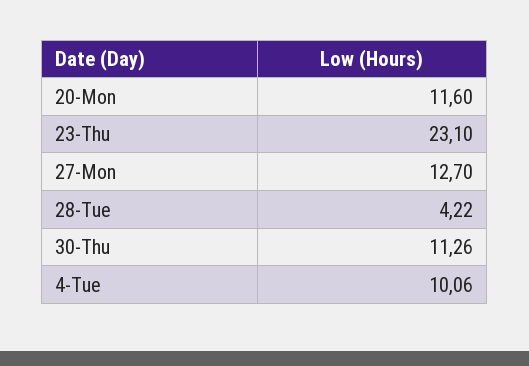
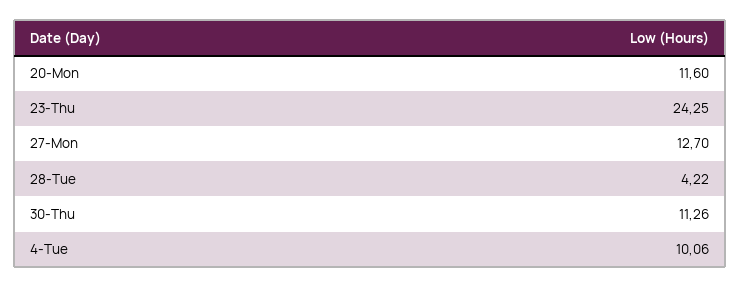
23-Thu: 23.1 -> 24.25

